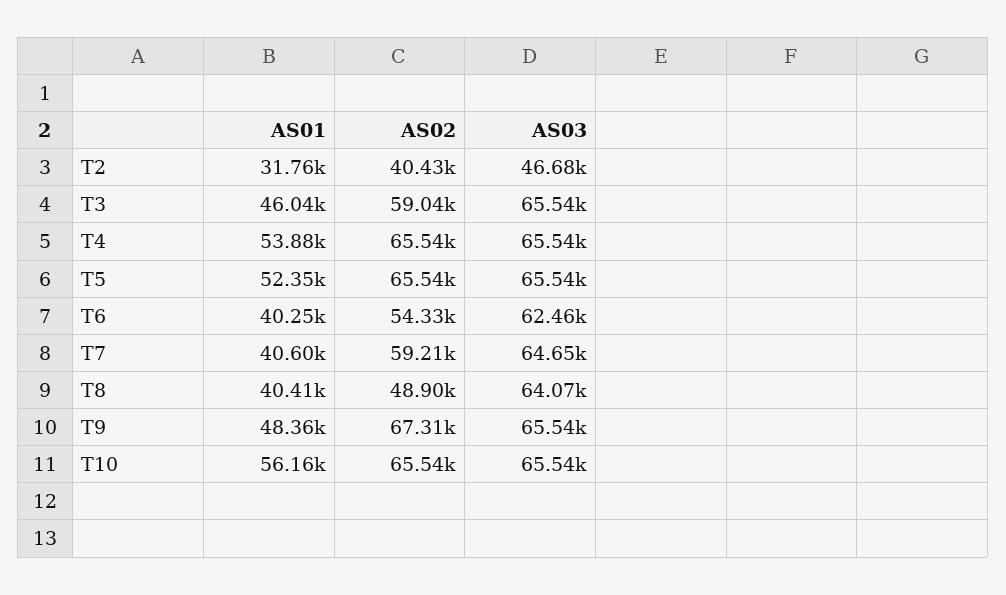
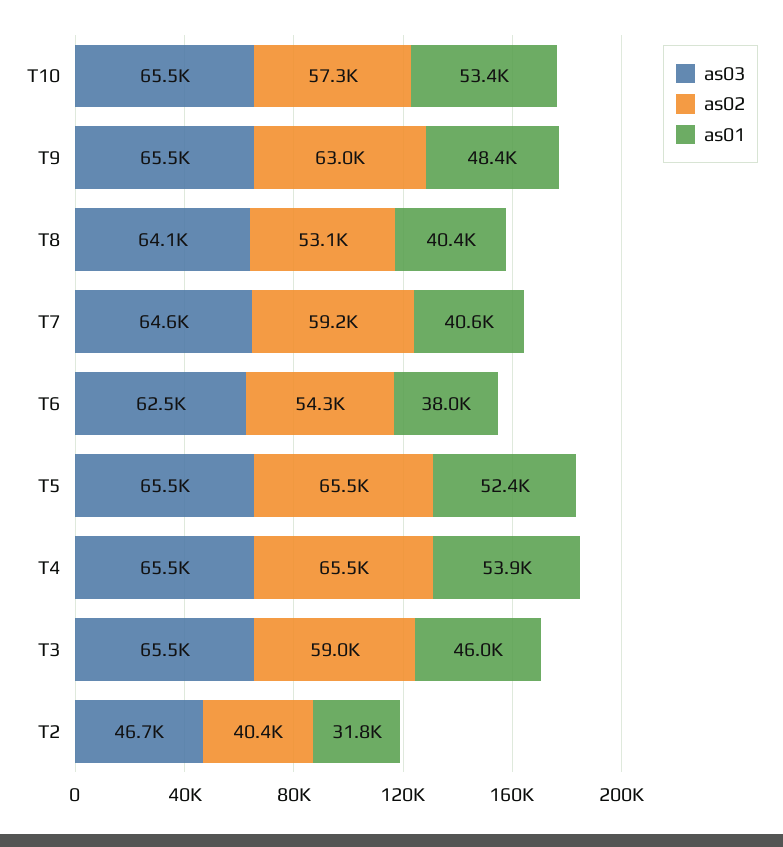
AS01, T6: 40250 -> 38000
AS02, T8: 48900 -> 53100
AS02, T9: 67310 -> 63000
AS01, T10: 56160 -> 53400
AS02, T10: 65540 -> 57300

